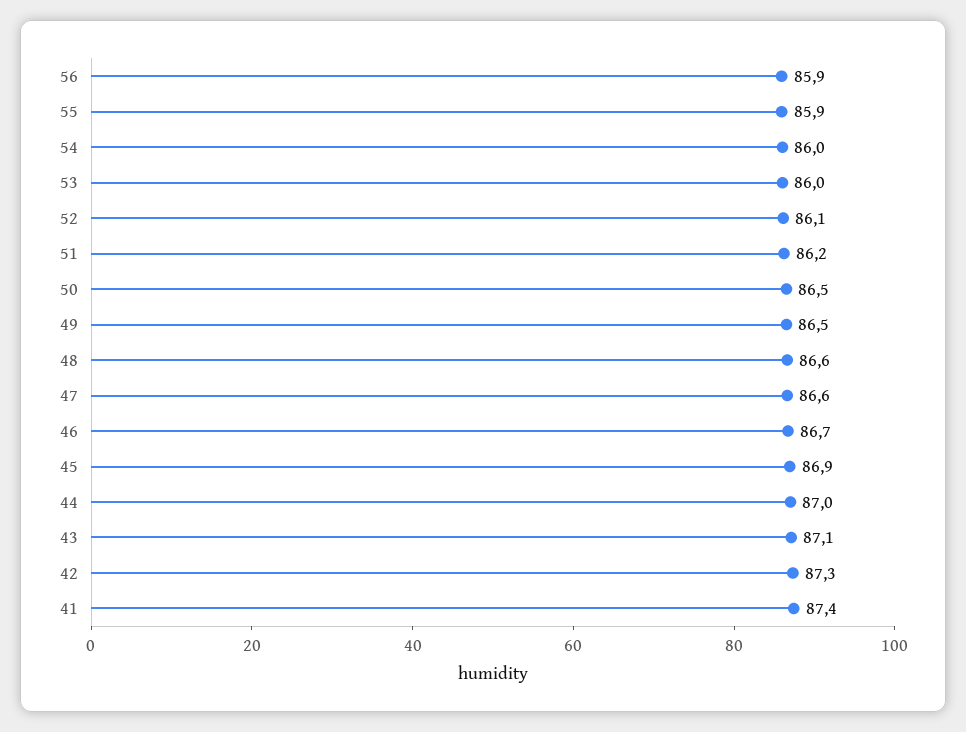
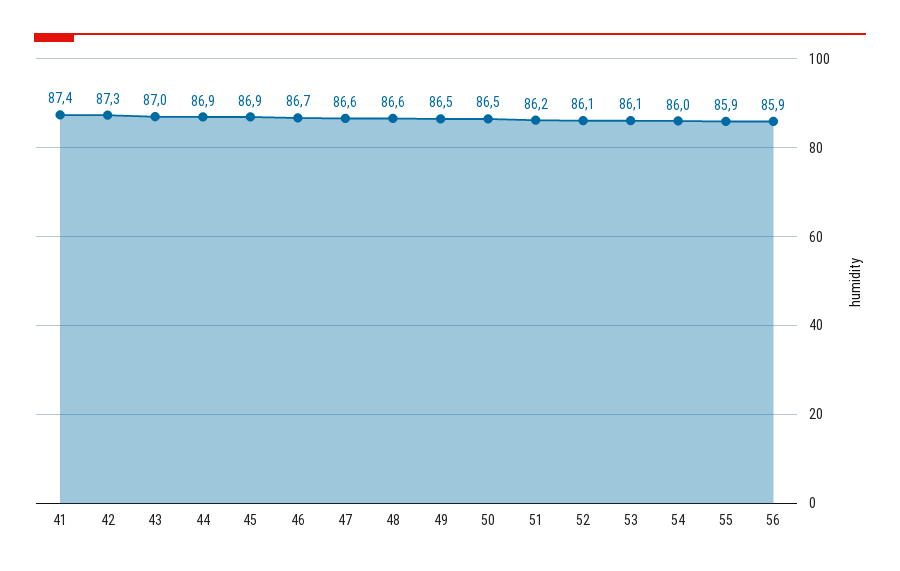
53: 86 -> 86.1
44: 87 -> 86.9
43: 87.1 -> 87

